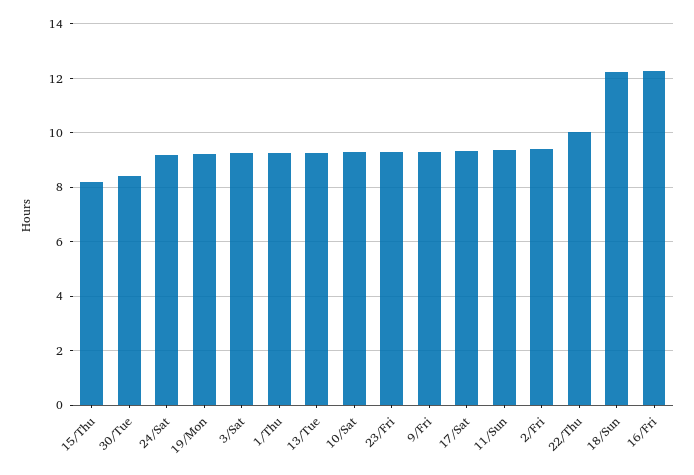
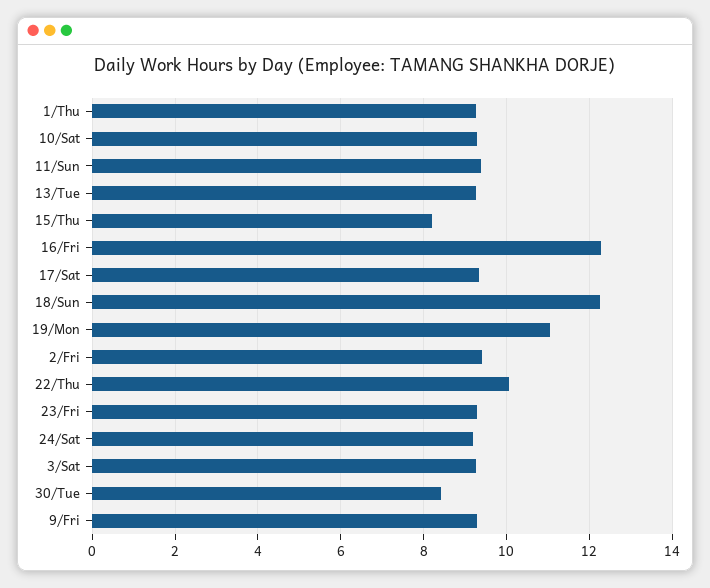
19/Mon: 9.25 -> 11

